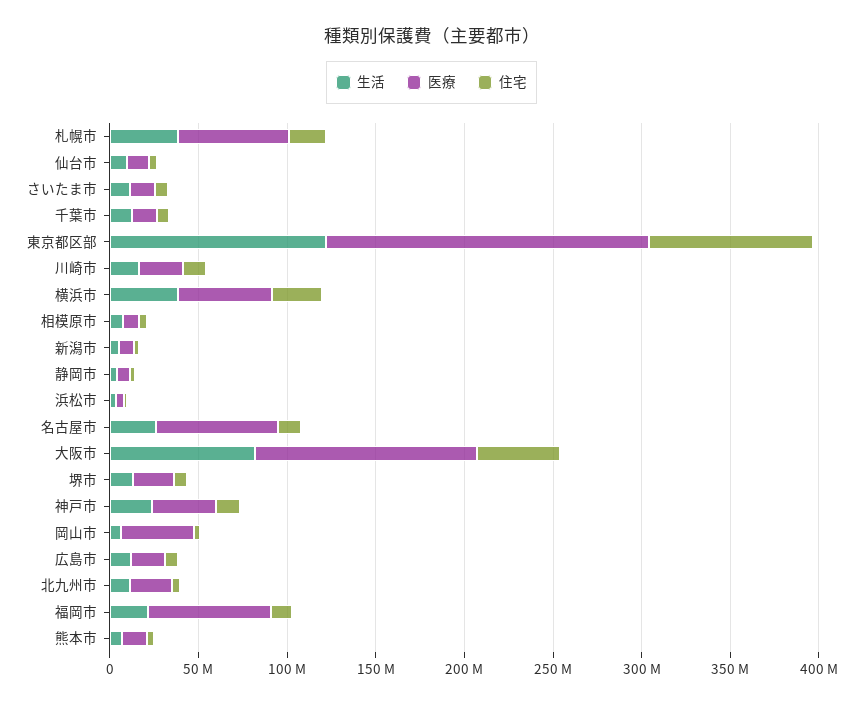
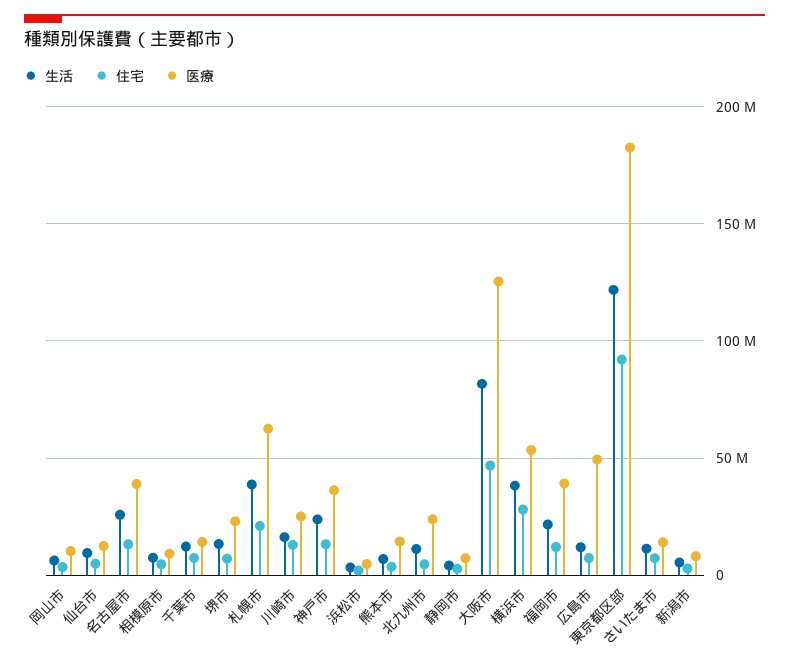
医療, 名古屋市: 70000000 -> 40000000
医療, 岡山市: 40000000 -> 10000000
医療, 広島市: 20000000 -> 50000000
医療, 福岡市: 70000000 -> 40000000

